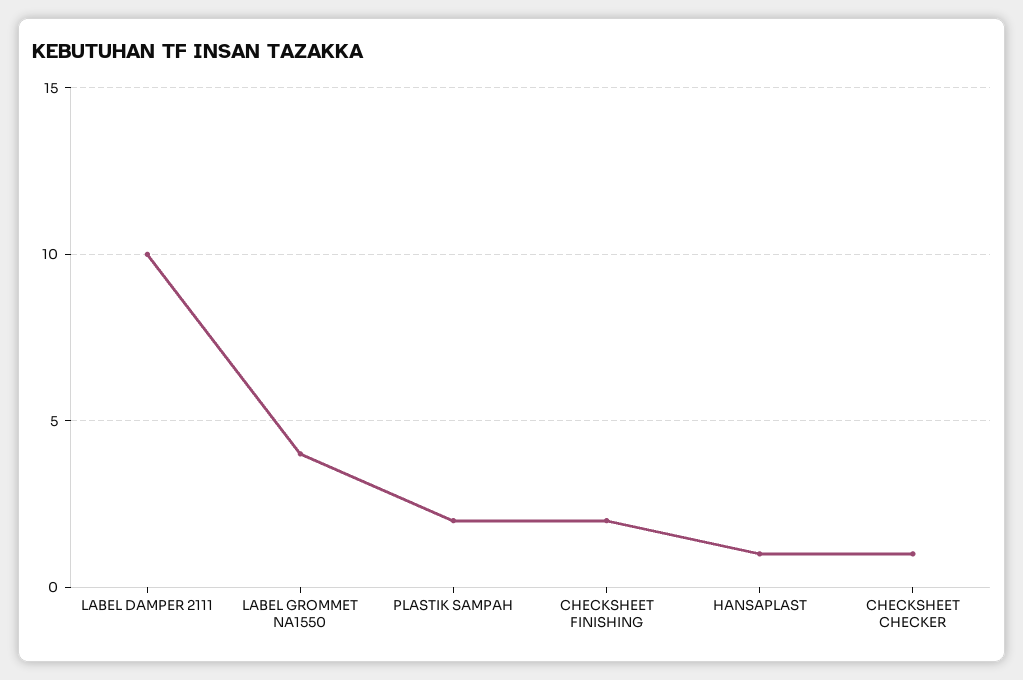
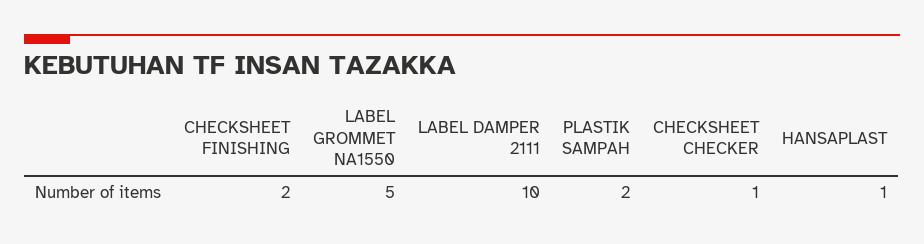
LABEL GROMMET NA1550: 4 -> 5

